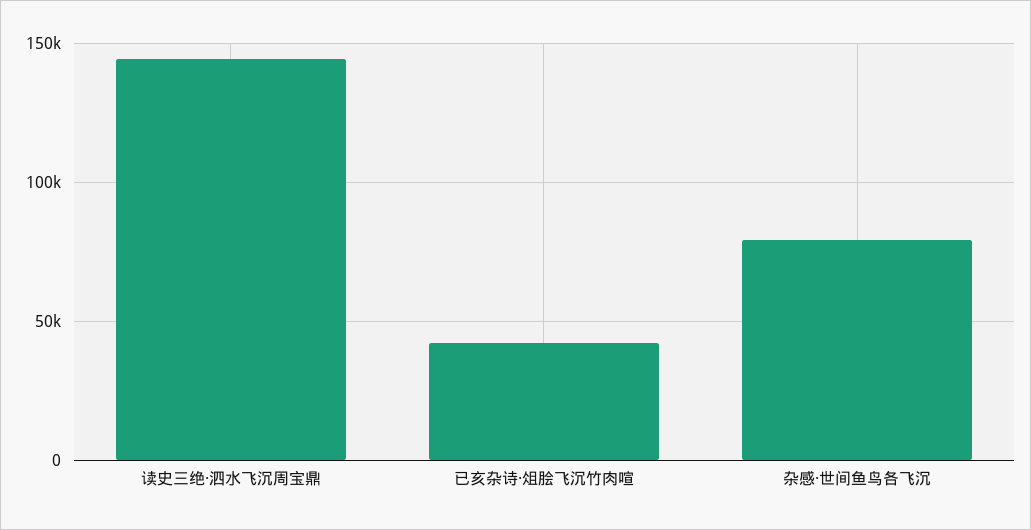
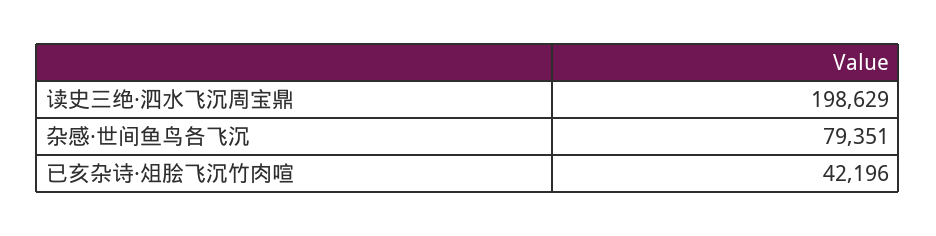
读史三绝·泗水飞沉周宝鼎: 145000 -> 198629

